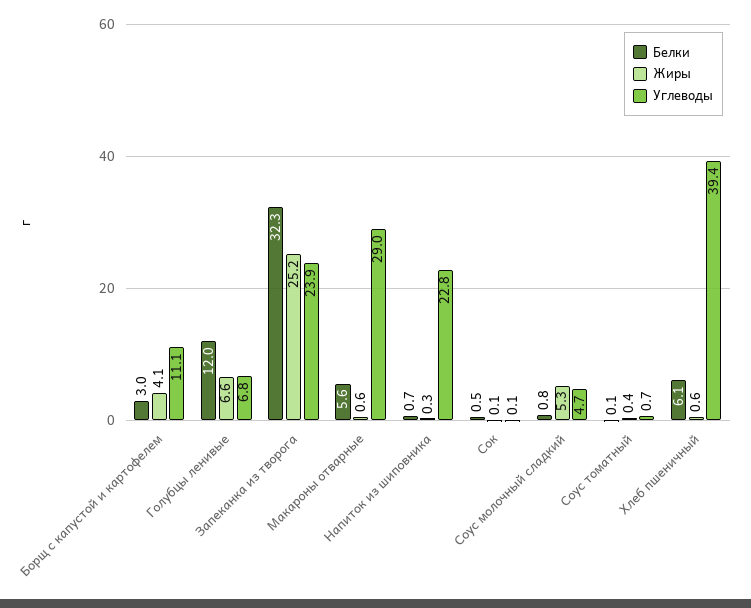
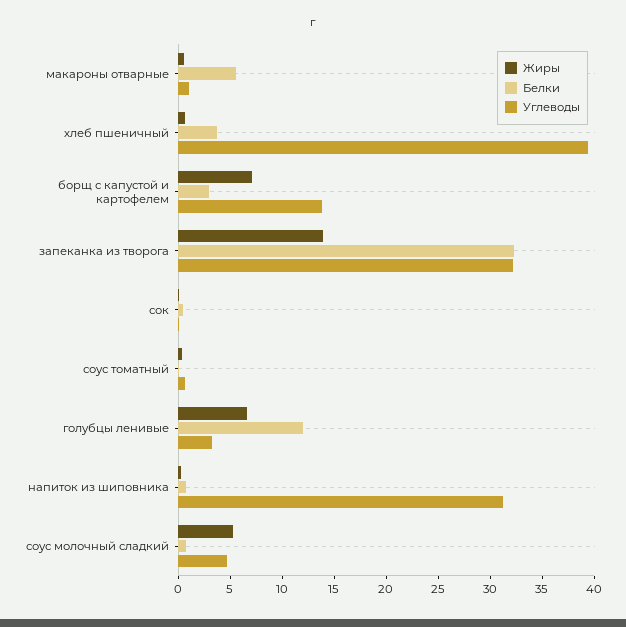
Жиры, Борщ с капустой и картофелем: 4.1 -> 7
Углеводы, Борщ с капустой и картофелем: 11.1 -> 14
Углеводы, Голубцы ленивые: 6.8 -> 3
Жиры, Запеканка из творога: 25.2 -> 14
Углеводы, Запеканка из творога: 23.9 -> 32
Углеводы, Макароны отварные: 29 -> 1
Углеводы, Напиток из шиповника: 22.8 -> 31
Белки, Хлеб пшеничный: 6.1 -> 4

